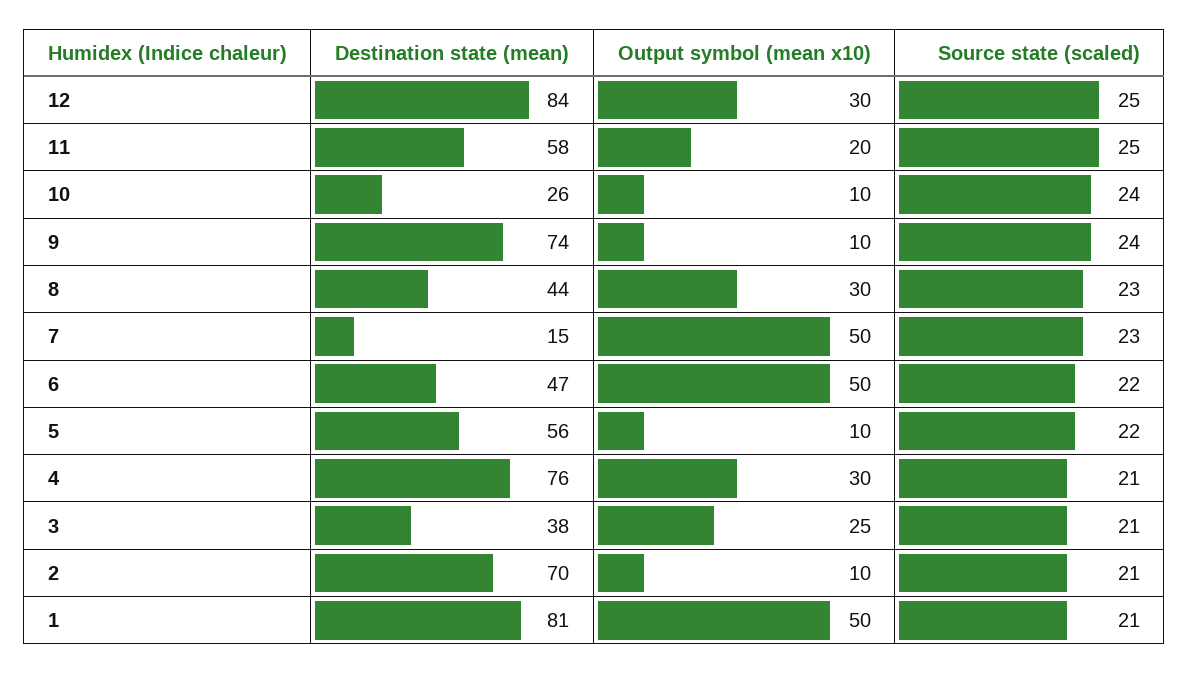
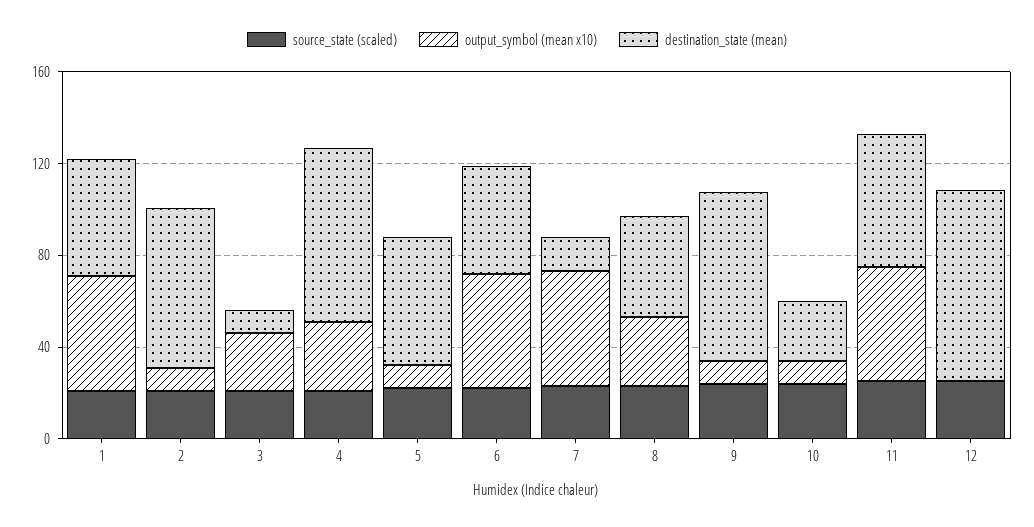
Output symbol (mean x10), 12: 30 -> 0
Output symbol (mean x10), 11: 20 -> 50
Destination state (mean), 3: 38 -> 10
Destination state (mean), 1: 81 -> 50

